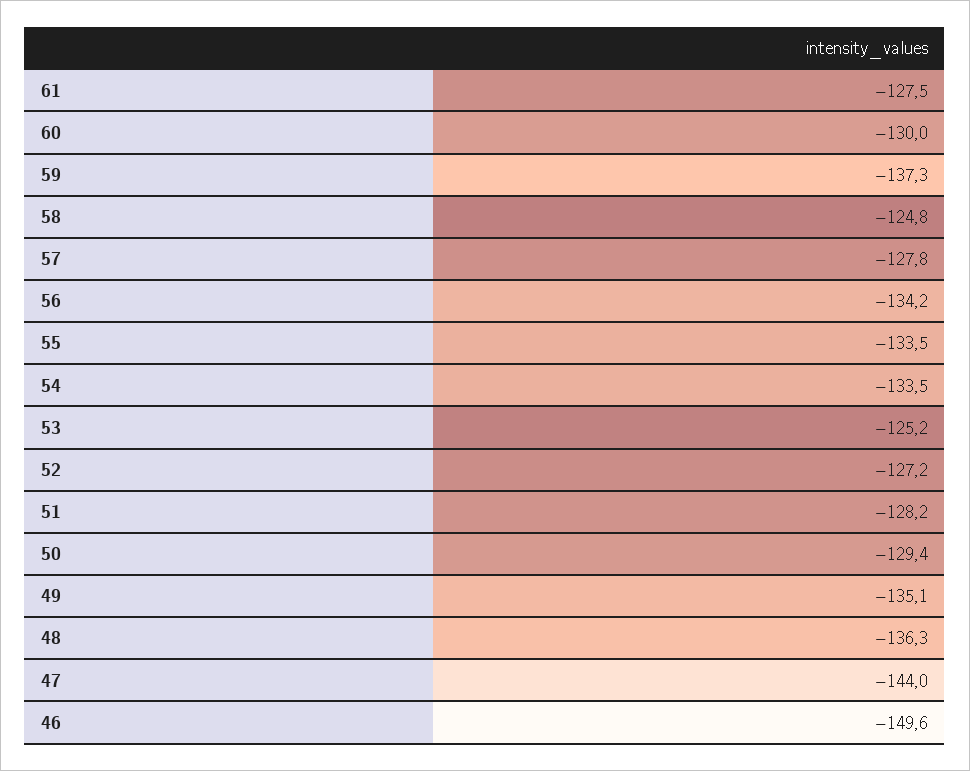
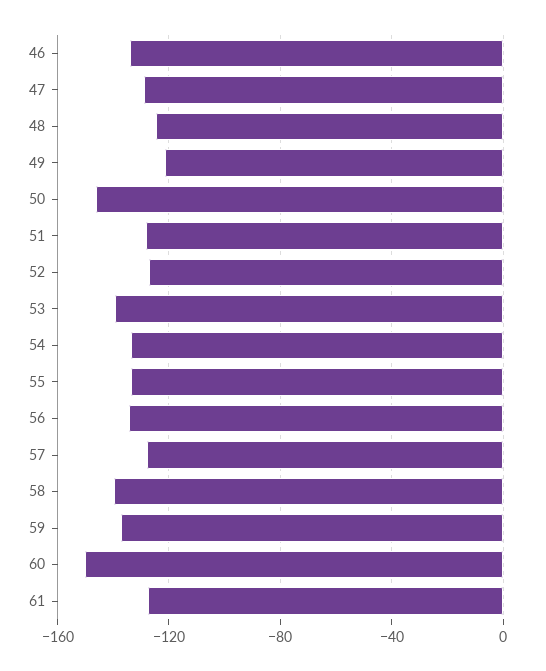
60: -130 -> -150
58: -124.8 -> -140
53: -125.2 -> -140
50: -129.4 -> -145
49: -135.1 -> -120
48: -136.3 -> -125
47: -144 -> -130
46: -149.6 -> -135

